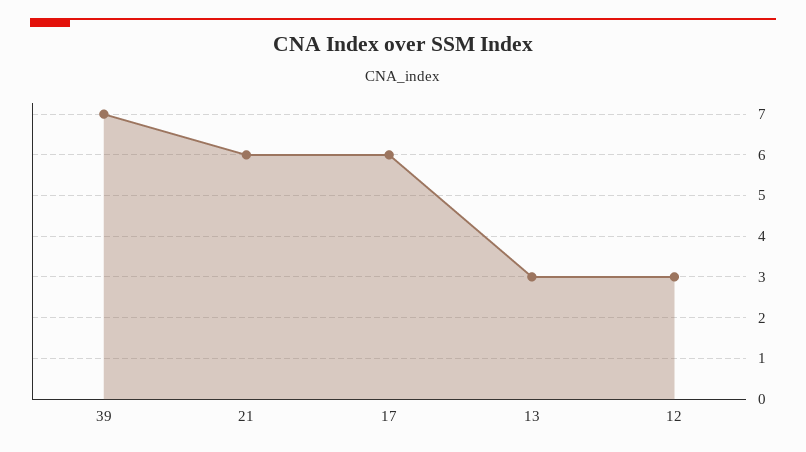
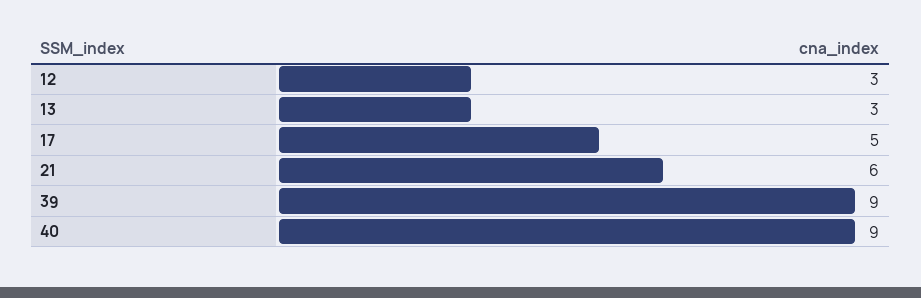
39: 7 -> 9
17: 6 -> 5
40: none -> 9

